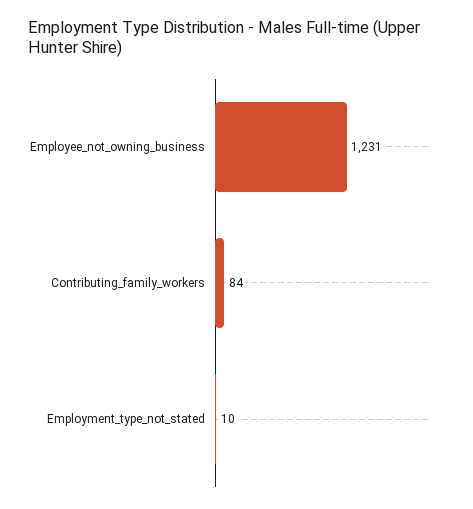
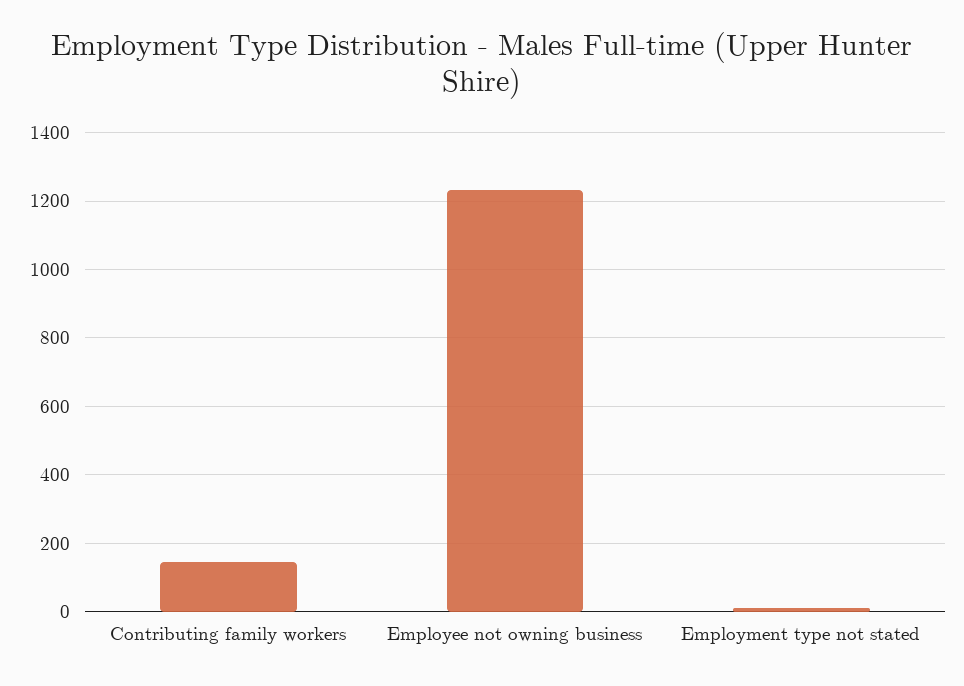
Contributing_family_workers: 84 -> 140

